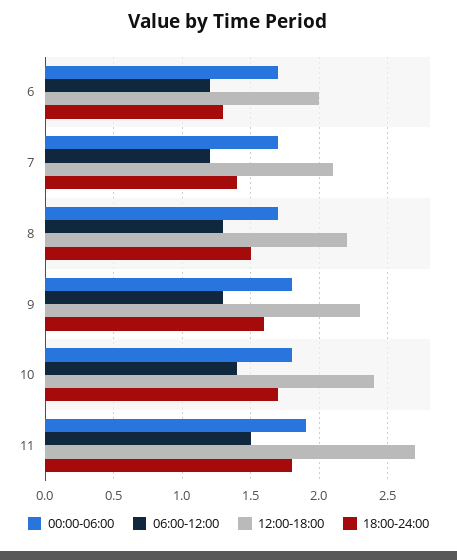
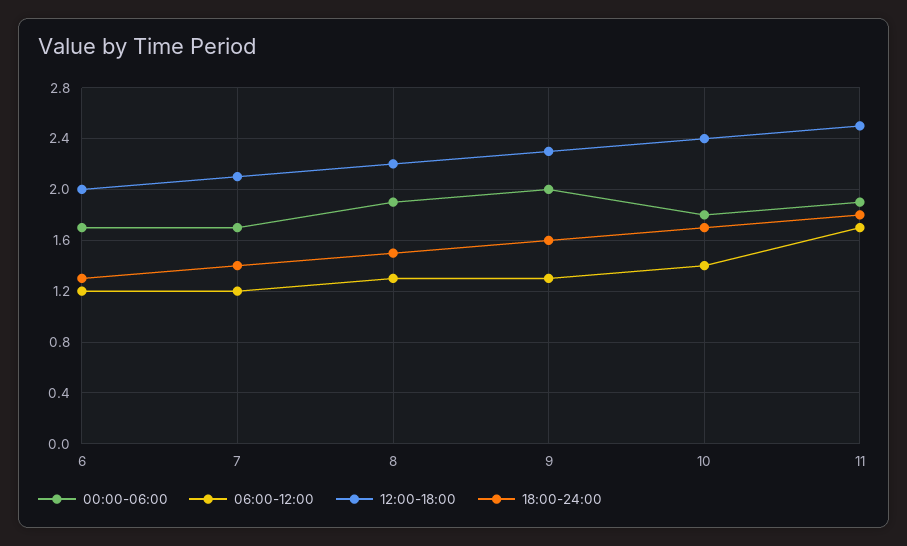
00:00-06:00, 8: 1.7 -> 1.9
00:00-06:00, 9: 1.8 -> 2
06:00-12:00, 11: 1.5 -> 1.7
12:00-18:00, 11: 2.7 -> 2.5

